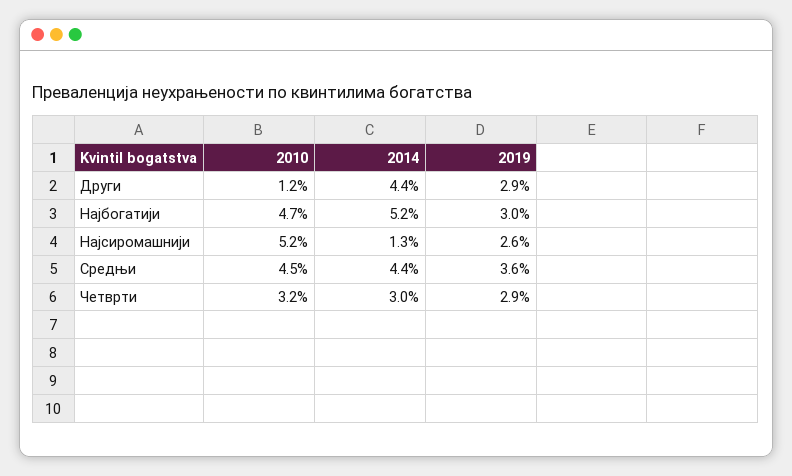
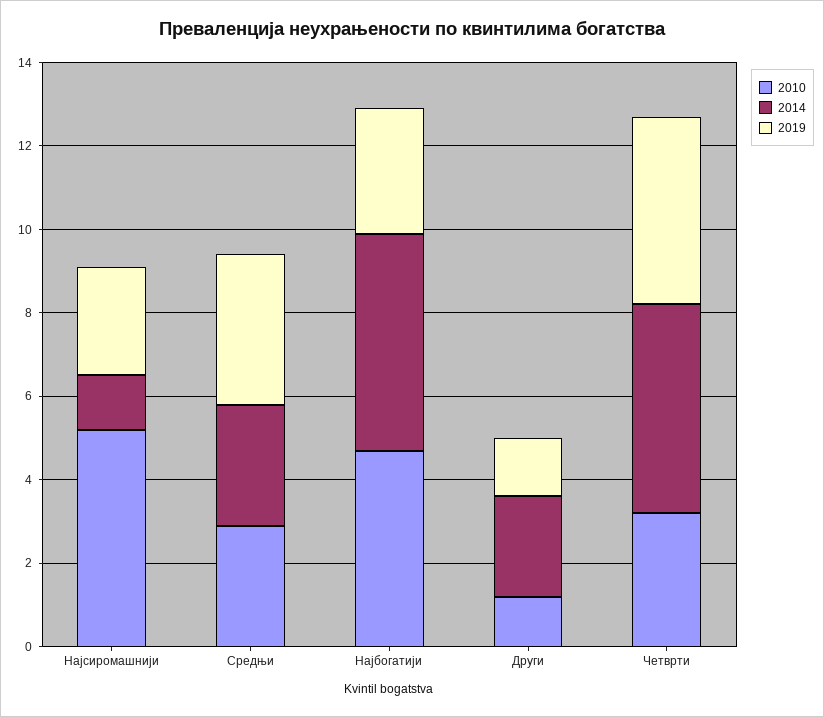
2014, Други: 4.4 -> 2.5
2019, Други: 2.9 -> 1.5
2010, Средњи: 4.5 -> 3
2014, Средњи: 4.4 -> 3
2014, Четврти: 3 -> 5
2019, Четврти: 2.9 -> 4.5

